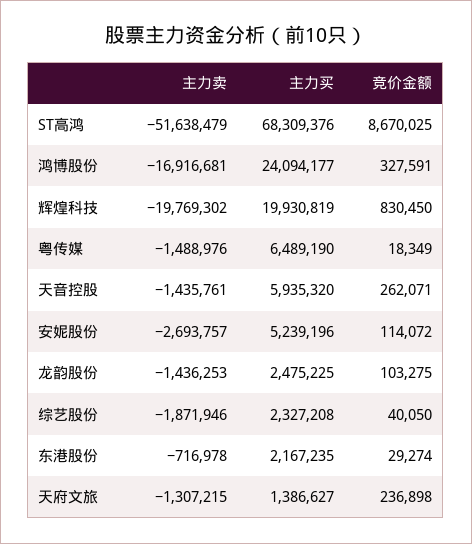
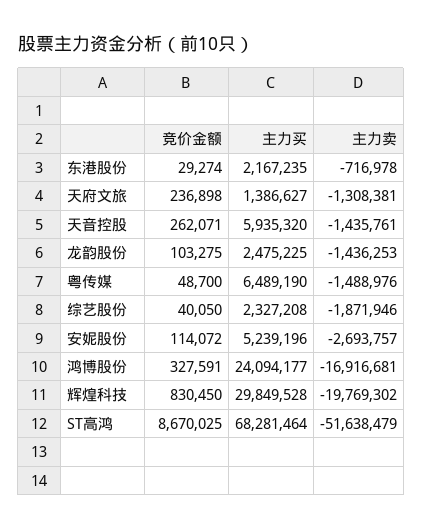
主力买, ST高鸿: 68309376 -> 68281464
主力买, 辉煌科技: 19930819 -> 29849528
竞价金额, 粤传媒: 18349 -> 48700
主力卖, 天府文旅: -1307215 -> -1308381

